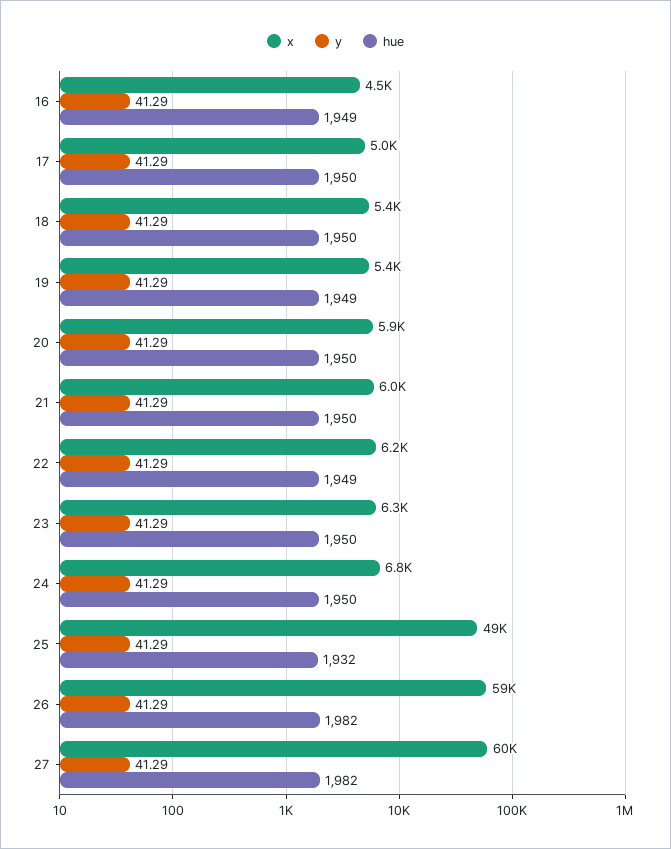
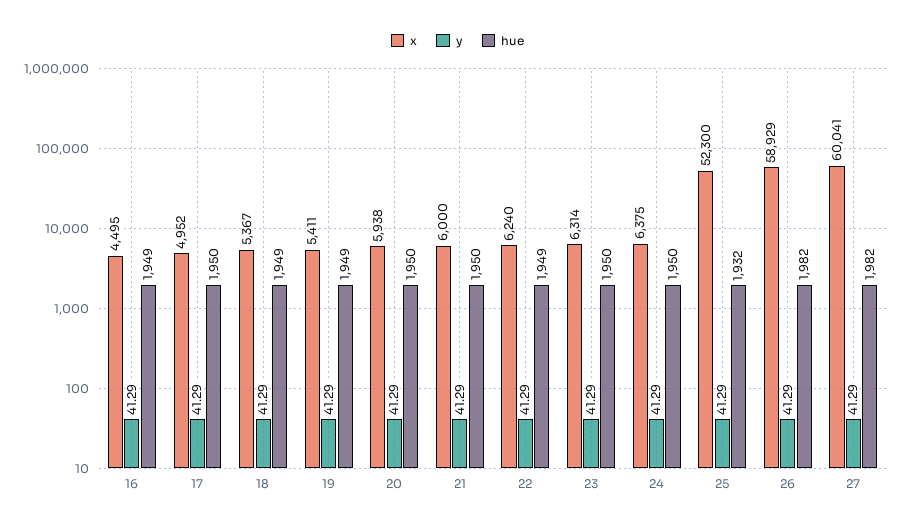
hue, 18: 1950 -> 1949
x, 24: 6800 -> 6375
x, 25: 49000 -> 52300

